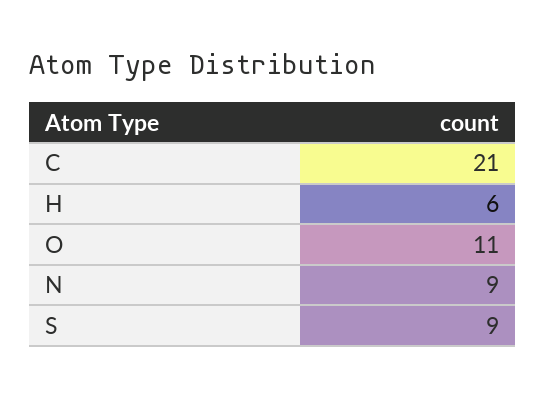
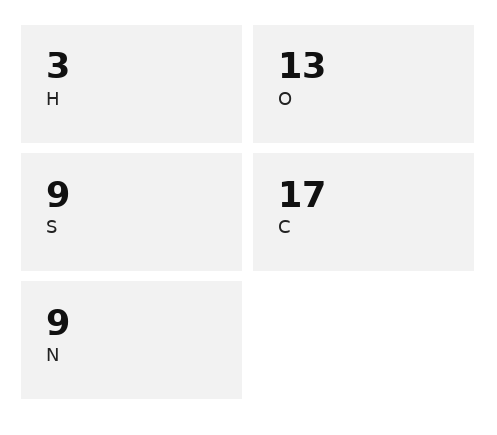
C: 21 -> 17
H: 6 -> 3
O: 11 -> 13

